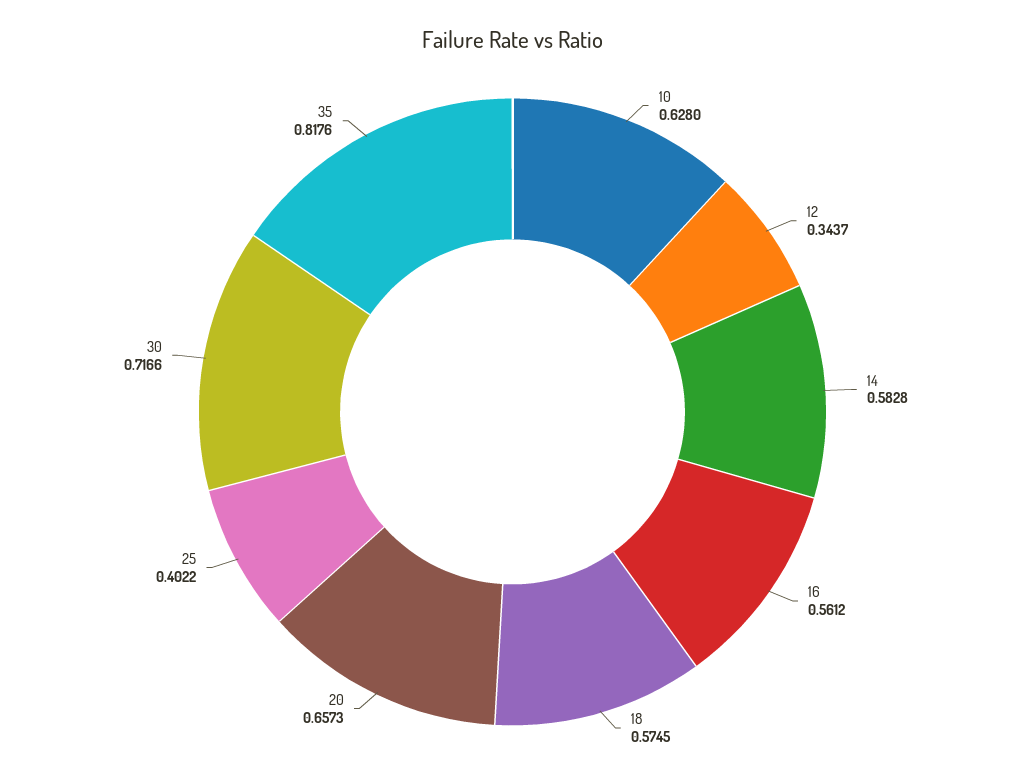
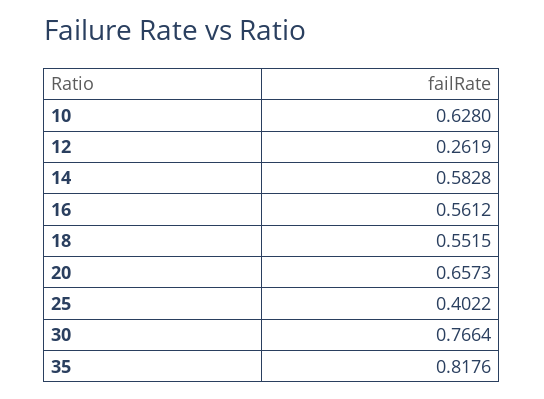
12: 0.3437 -> 0.2619
18: 0.5745 -> 0.5515
30: 0.7166 -> 0.7664

